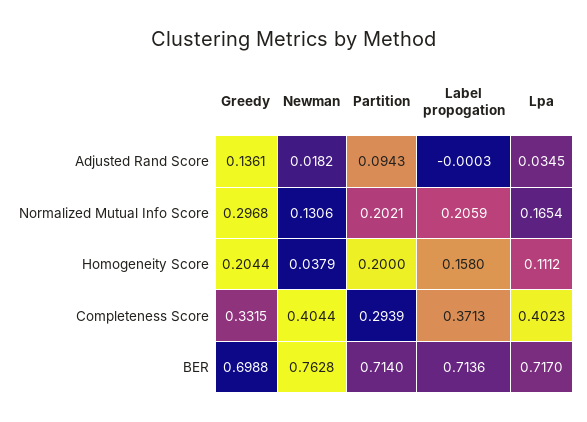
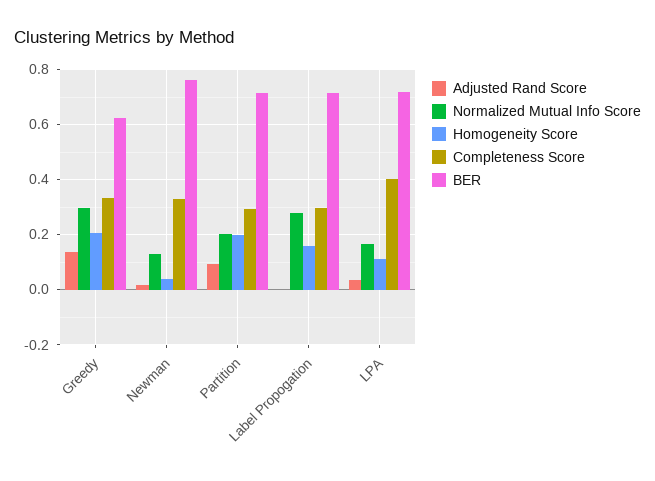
Normalized Mutual Info Score, Label propogation: 0.2059 -> 0.275
Completeness Score, Newman: 0.4044 -> 0.325
Completeness Score, Label propogation: 0.3713 -> 0.3
BER, Greedy: 0.6988 -> 0.625

